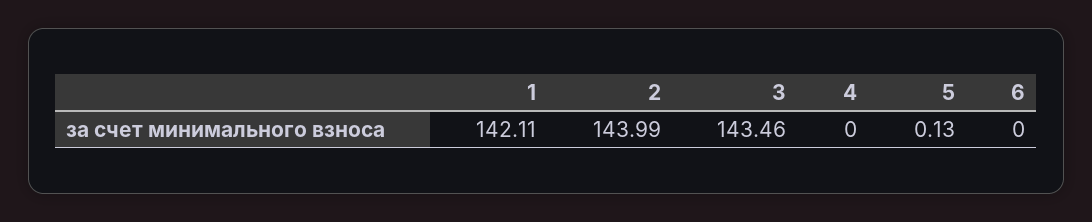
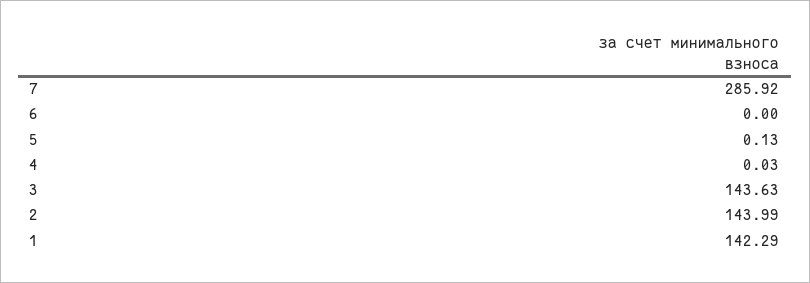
1: 142.11 -> 142.29
3: 143.46 -> 143.63
4: 0 -> 0.03
7: none -> 285.92

